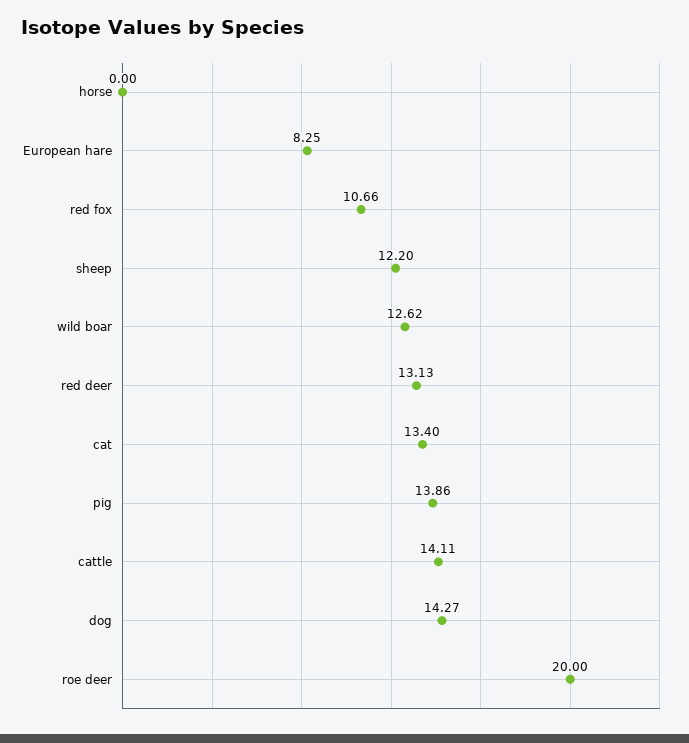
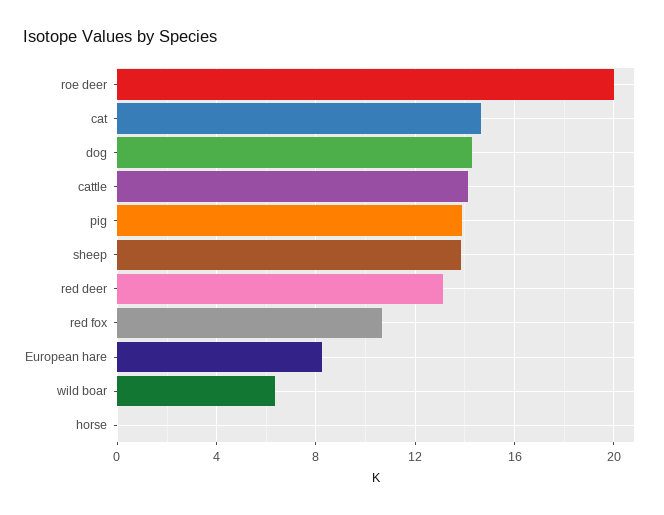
sheep: 12.2 -> 14
wild boar: 12.62 -> 6.5
cat: 13.4 -> 14.5

